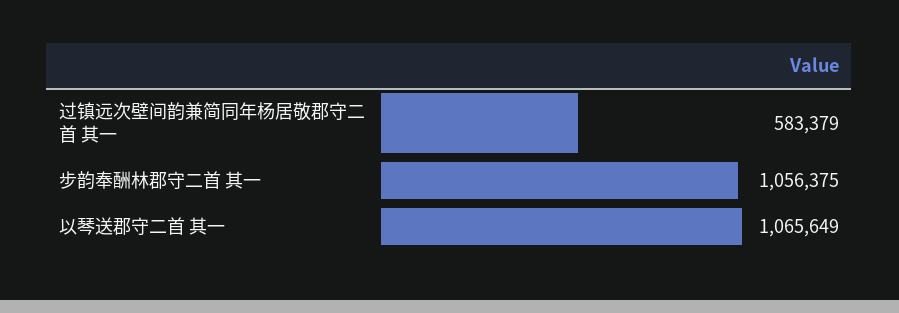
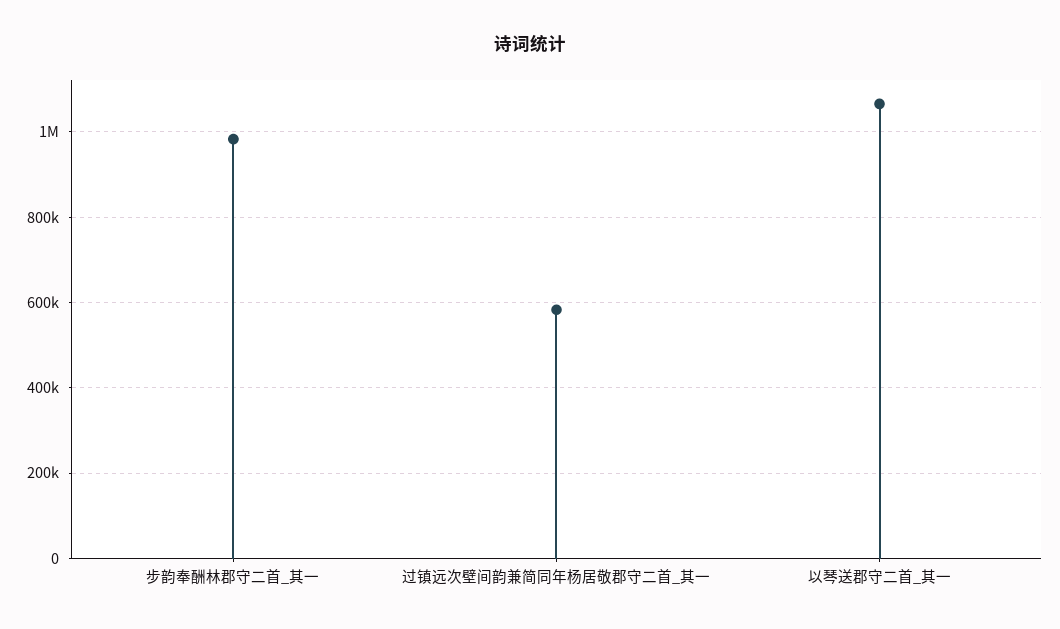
步韵奉酬林郡守二首 其一: 1056375 -> 980000

